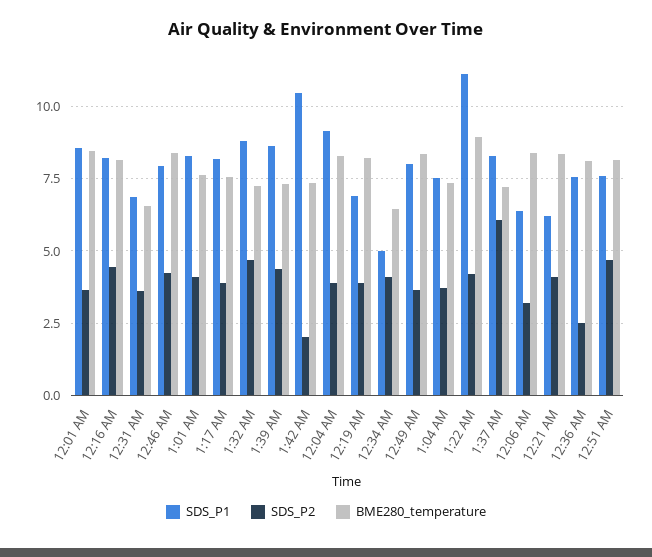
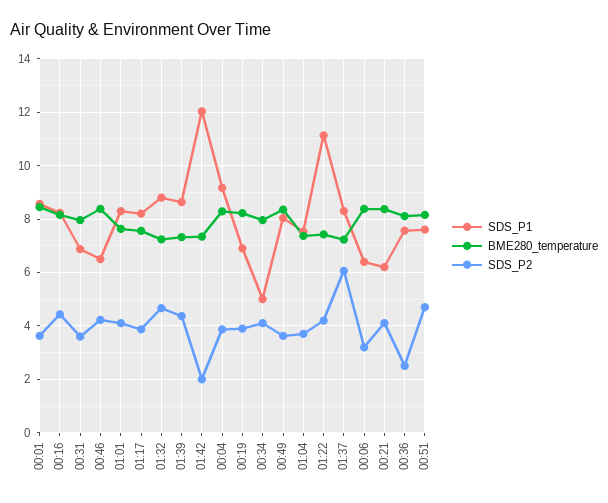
BME280_temperature, 12:31 AM: 6.5 -> 8
SDS_P1, 12:46 AM: 8 -> 6.5
SDS_P1, 1:42 AM: 10.5 -> 12
BME280_temperature, 12:34 AM: 6.5 -> 8
BME280_temperature, 1:22 AM: 9 -> 7.5

